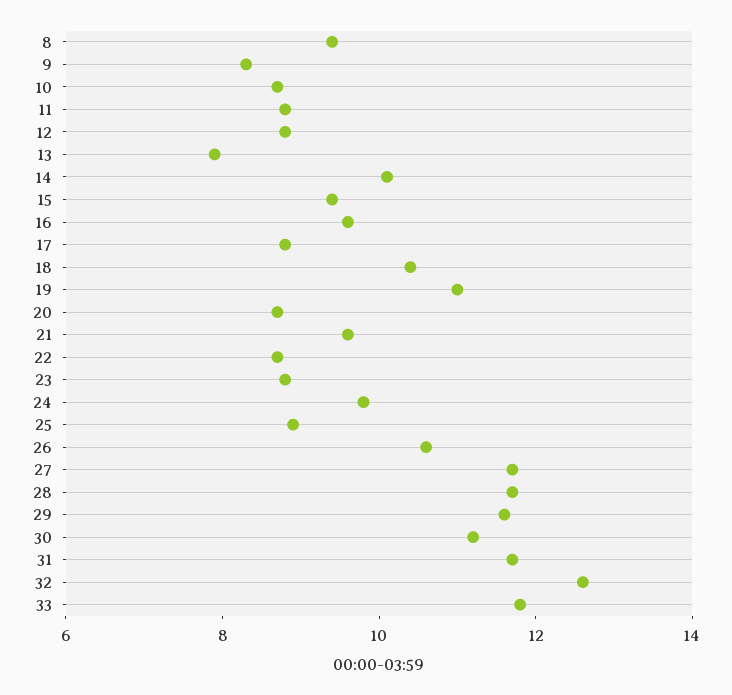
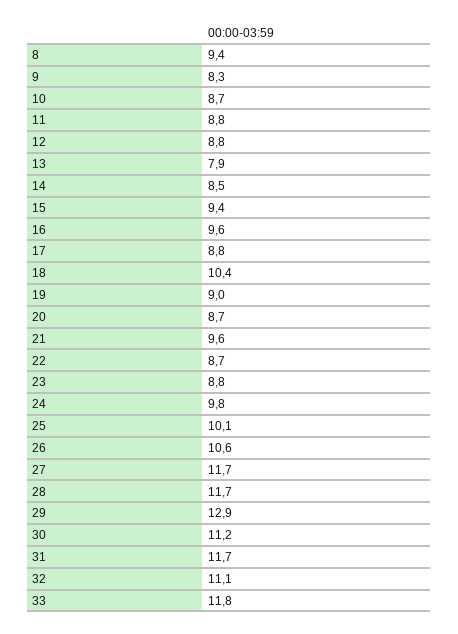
14: 10 -> 8.5
19: 11 -> 9
25: 9 -> 10.1
29: 11.5 -> 12.9
32: 12.5 -> 11.1

